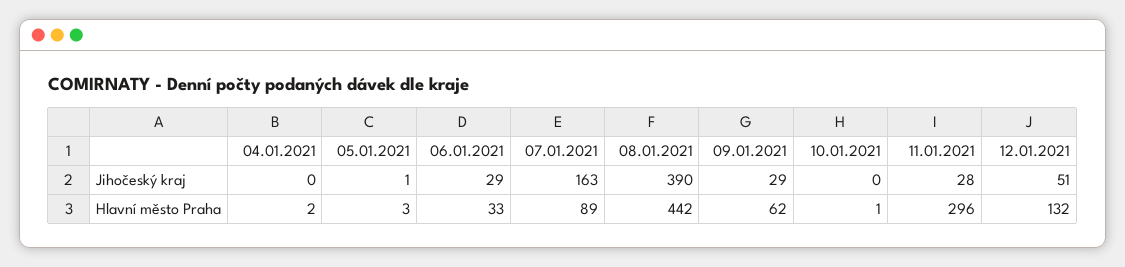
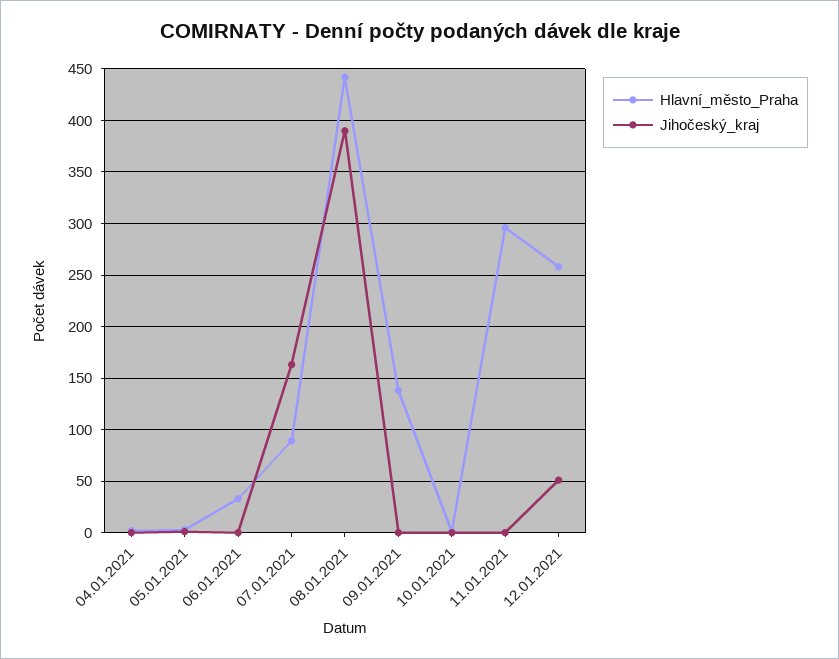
Jihočeský kraj, 06.01.2021: 29 -> 0
Jihočeský kraj, 09.01.2021: 29 -> 0
Jihočeský kraj, 11.01.2021: 28 -> 0
Hlavní město Praha, 09.01.2021: 62 -> 140
Hlavní město Praha, 12.01.2021: 132 -> 260

